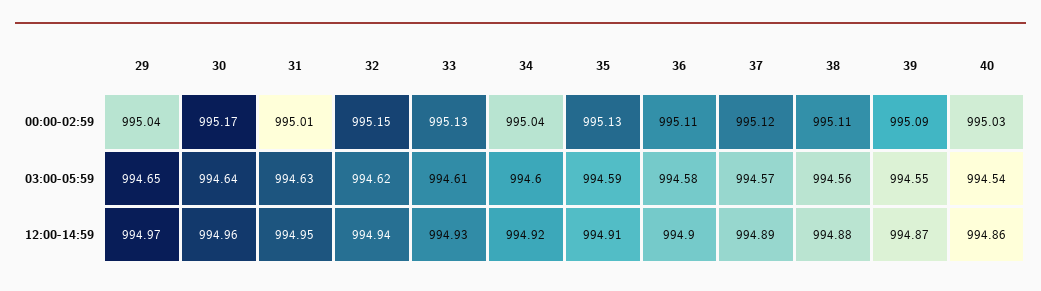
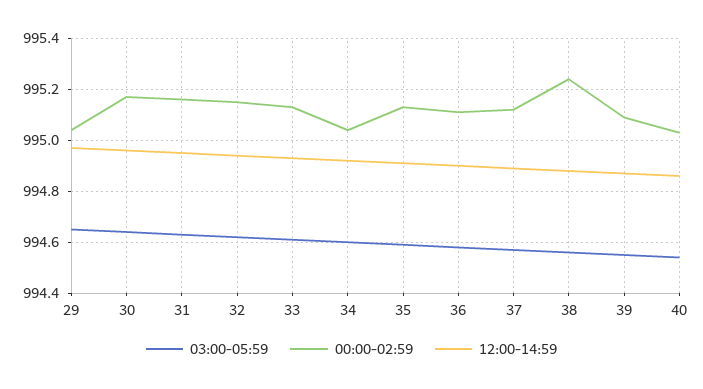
00:00-02:59, 31: 995.01 -> 995.15
00:00-02:59, 38: 995.11 -> 995.25

